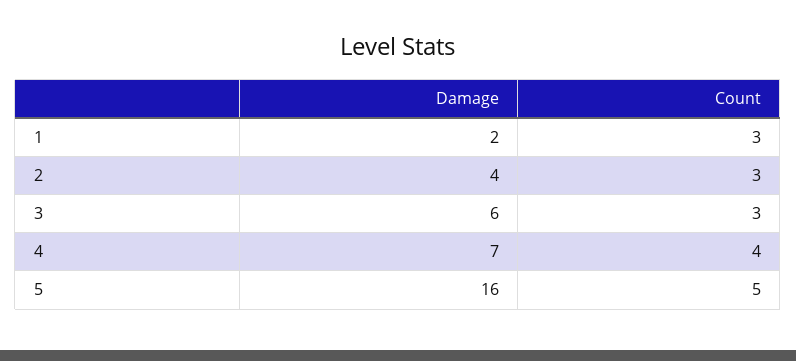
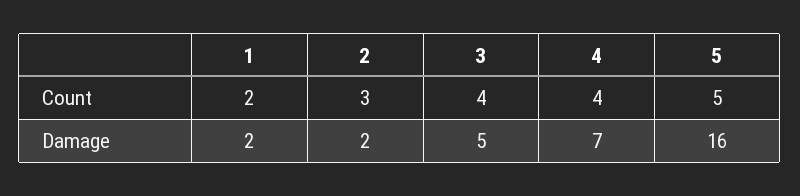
Count, 1: 3 -> 2
Damage, 2: 4 -> 2
Damage, 3: 6 -> 5
Count, 3: 3 -> 4

